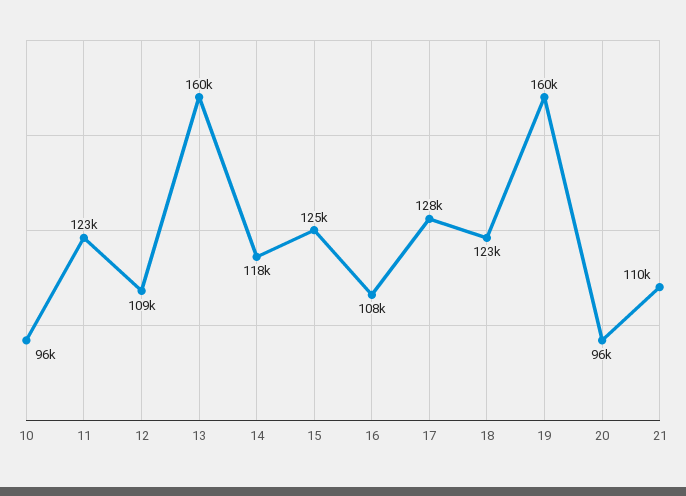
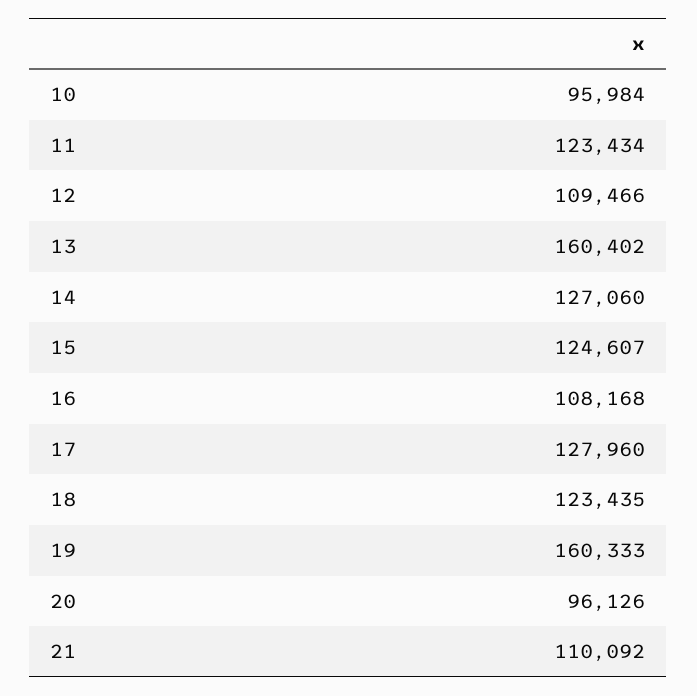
14: 118000 -> 127060

